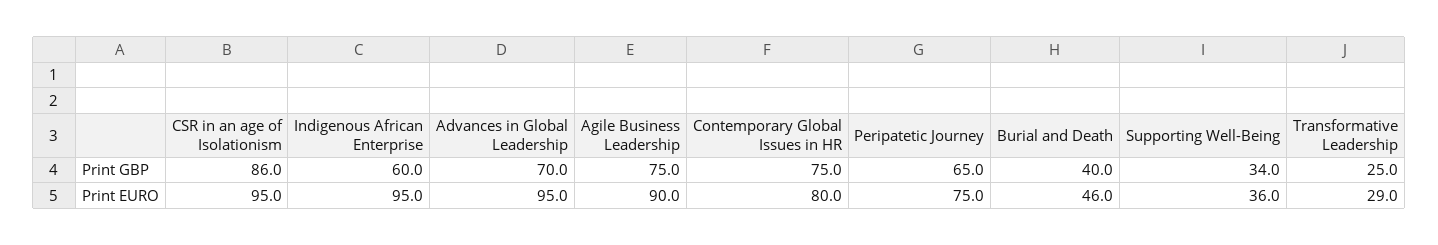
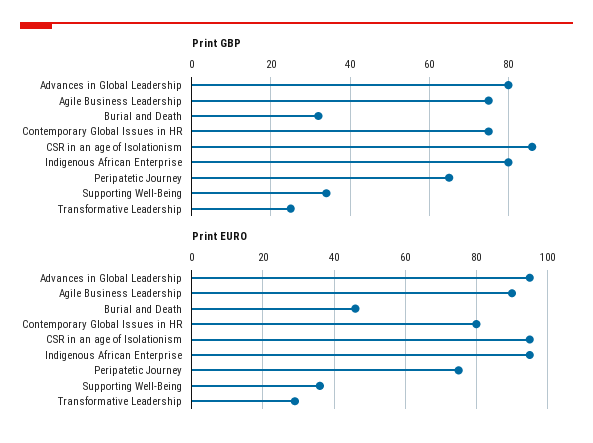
Print GBP, Indigenous African Enterprise: 60 -> 80
Print GBP, Advances in Global Leadership: 70 -> 80
Print GBP, Burial and Death: 40 -> 32

